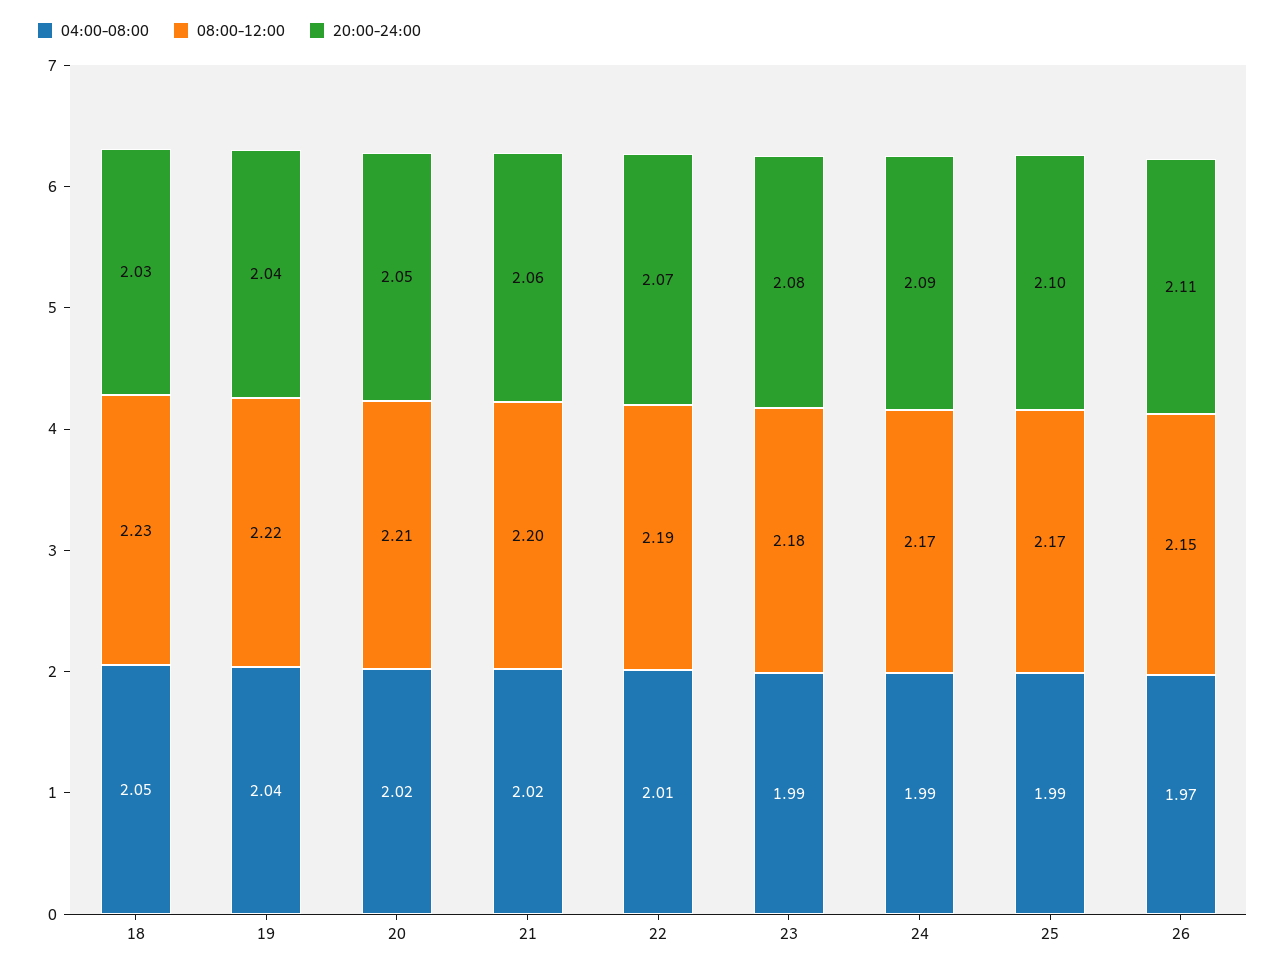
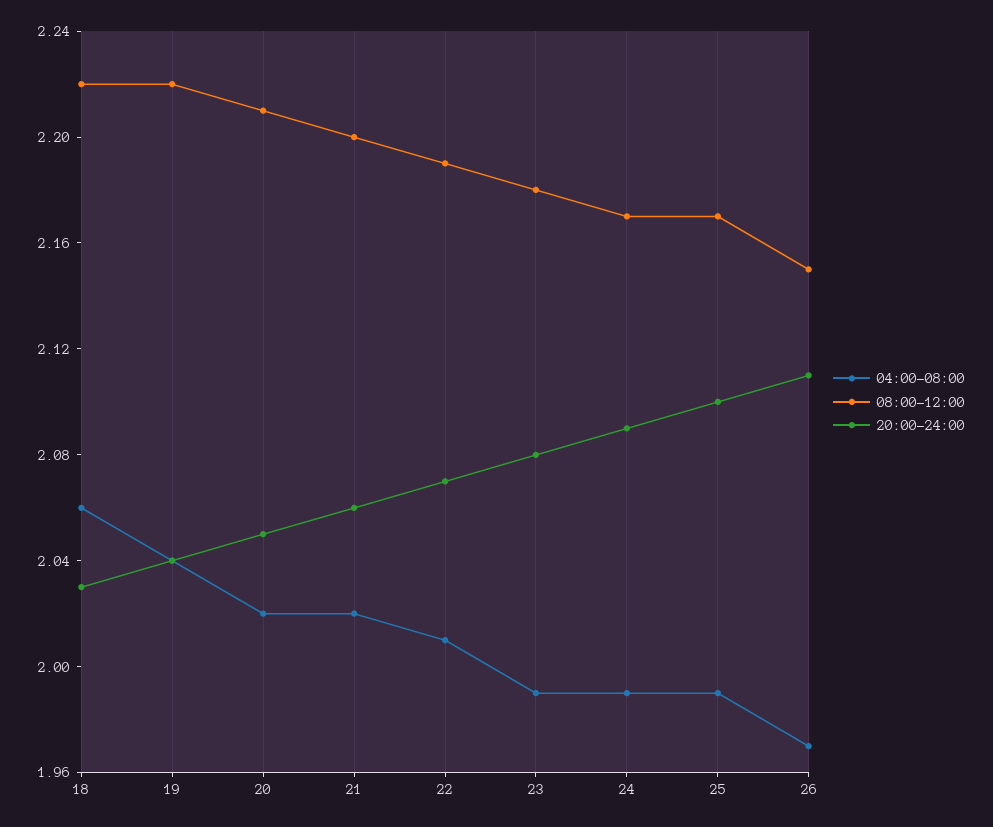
04:00-08:00, 18: 2.05 -> 2.06
08:00-12:00, 18: 2.23 -> 2.22

